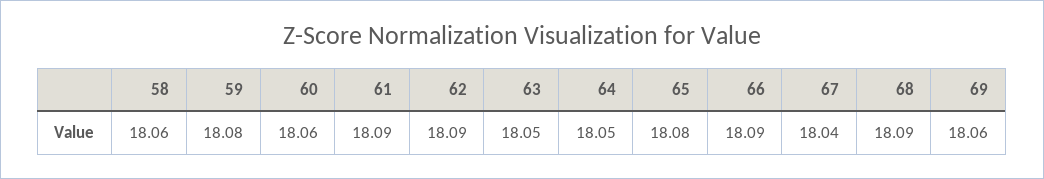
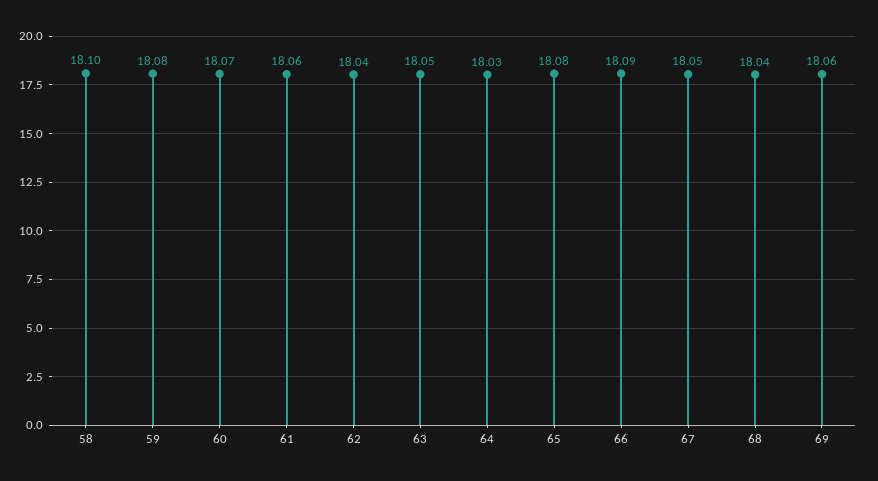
58: 18.06 -> 18.1
60: 18.06 -> 18.07
61: 18.09 -> 18.06
62: 18.09 -> 18.04
64: 18.05 -> 18.03
67: 18.04 -> 18.05
68: 18.09 -> 18.04

